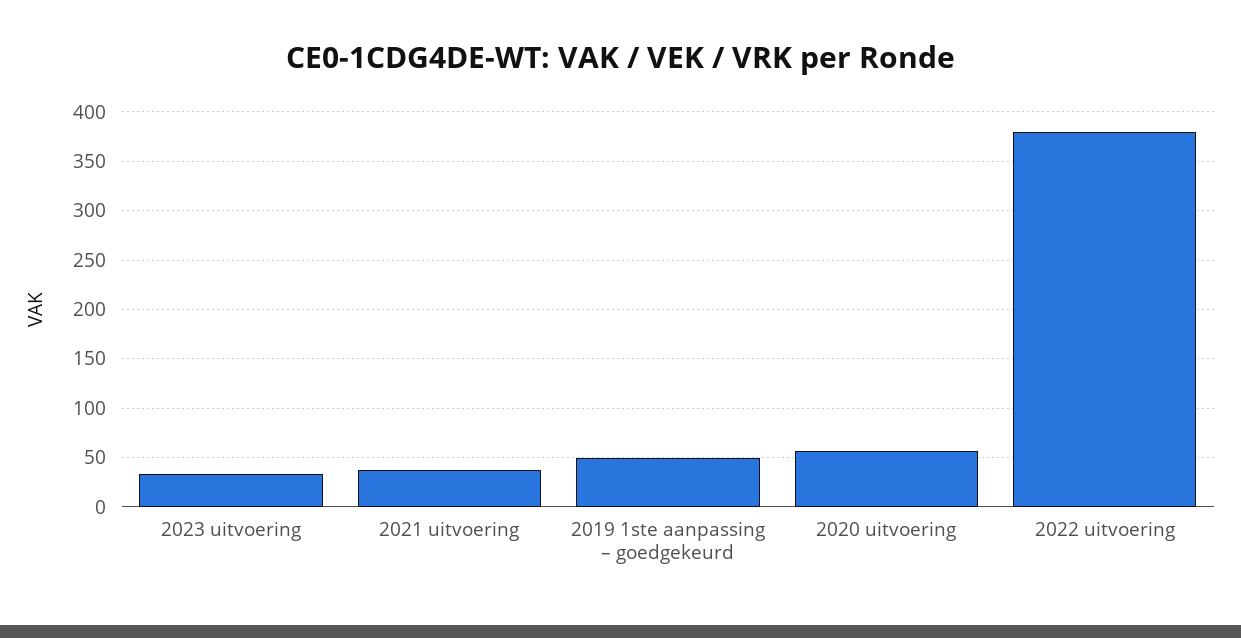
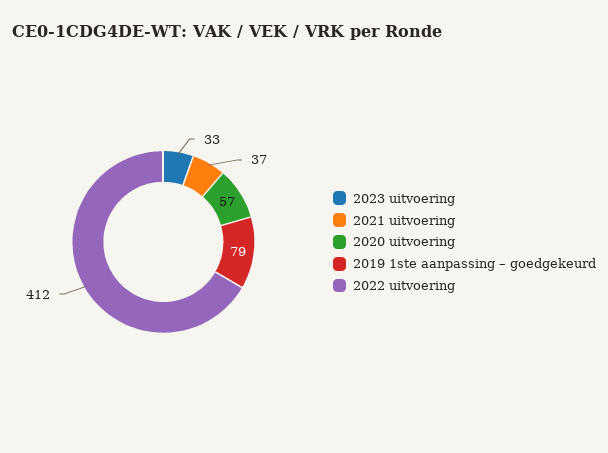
2019 1ste aanpassing – goedgekeurd: 50 -> 79
2022 uitvoering: 380 -> 412

